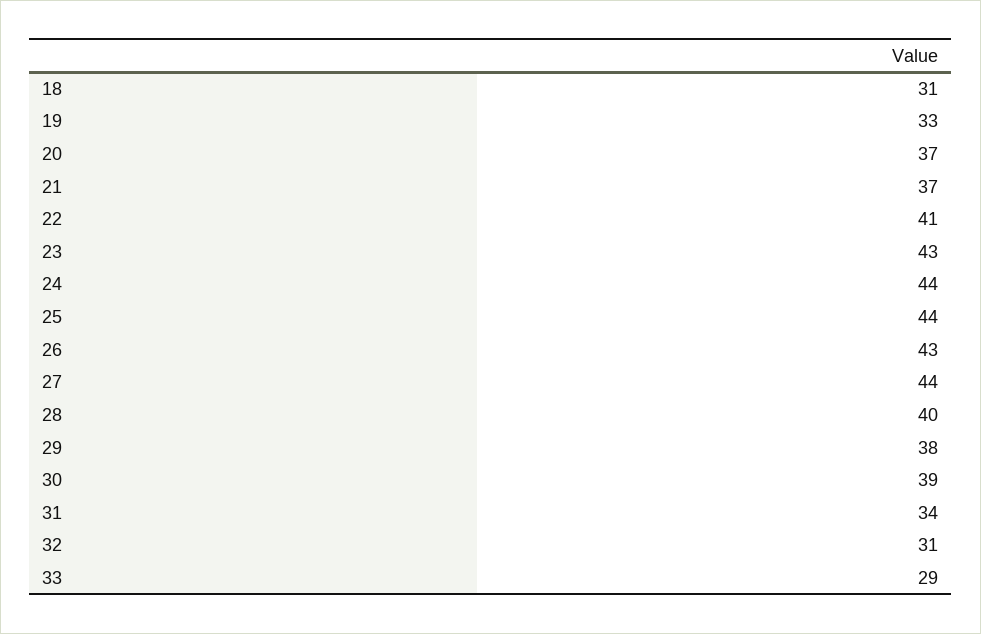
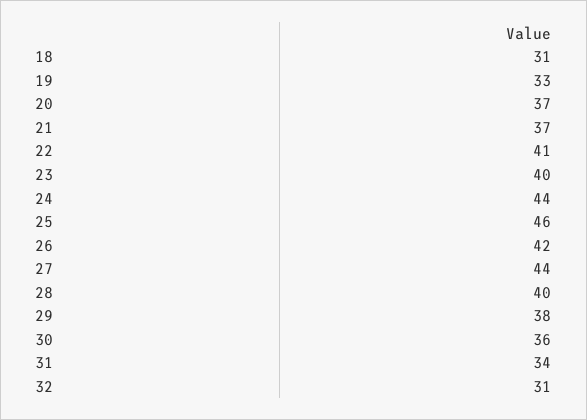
23: 43 -> 40
25: 44 -> 46
26: 43 -> 42
30: 39 -> 36
33: 29 -> none

